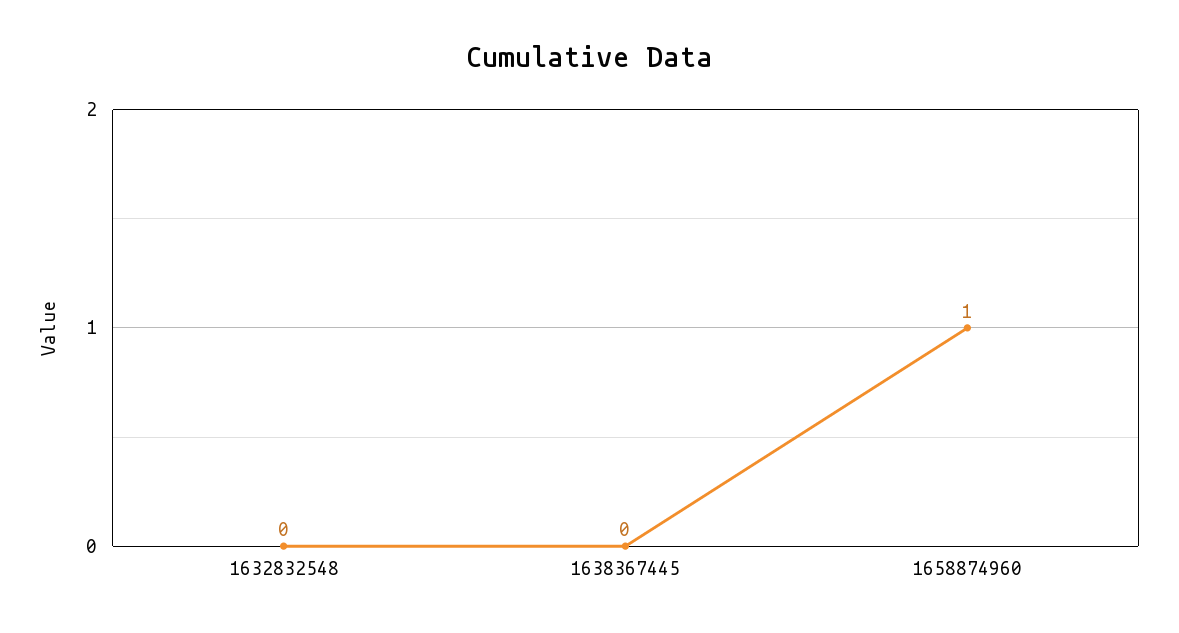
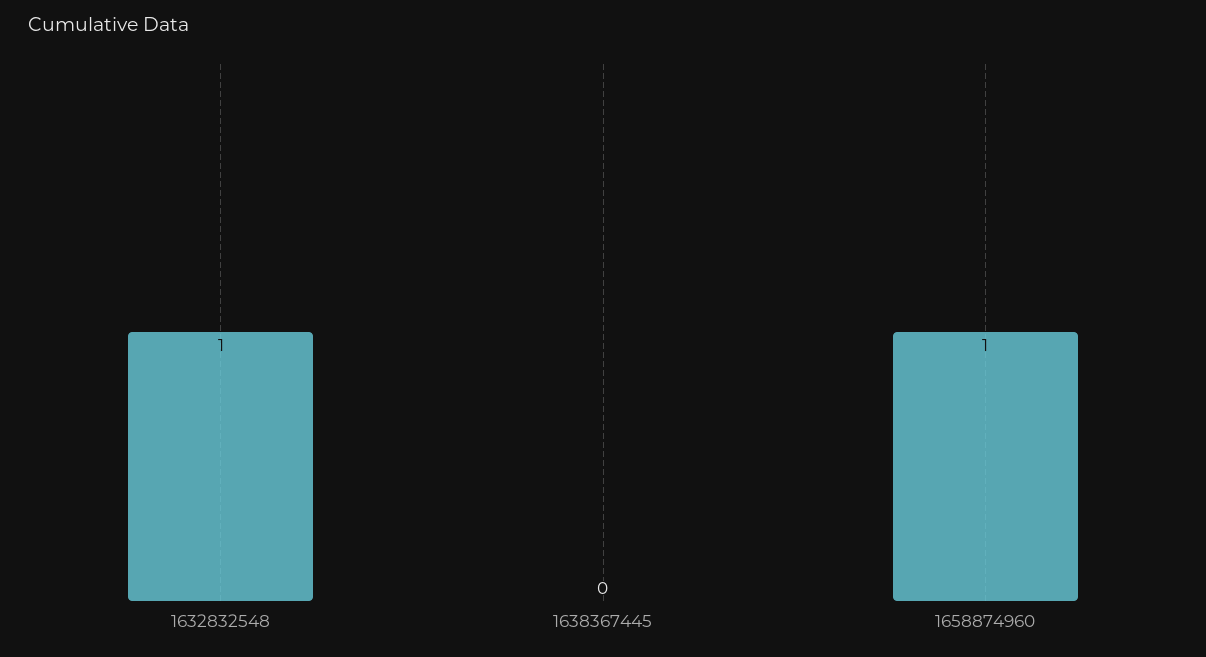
1632832548: 0 -> 1

